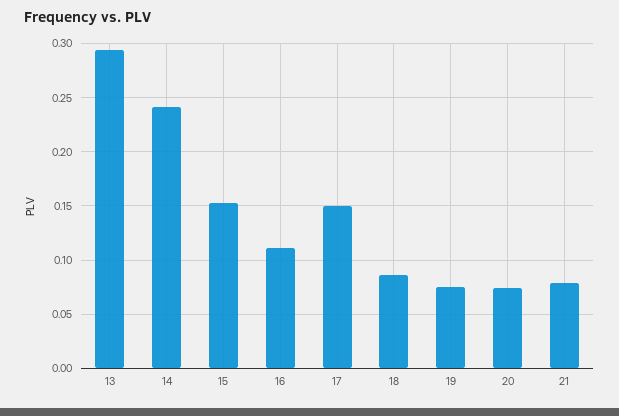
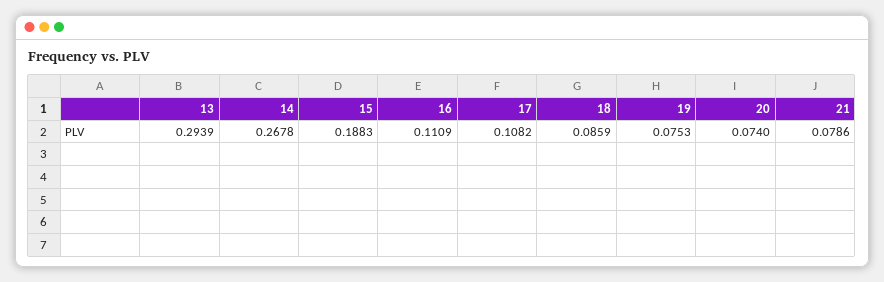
14: 0.24 -> 0.2678
15: 0.15 -> 0.1883
17: 0.15 -> 0.1082

